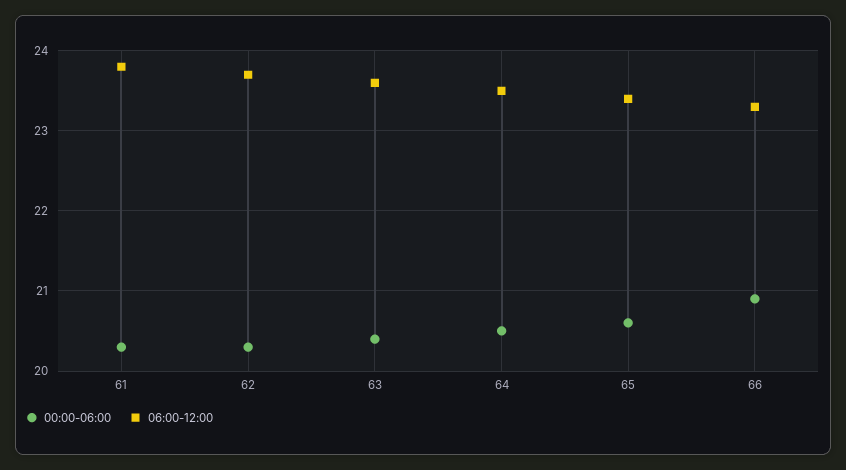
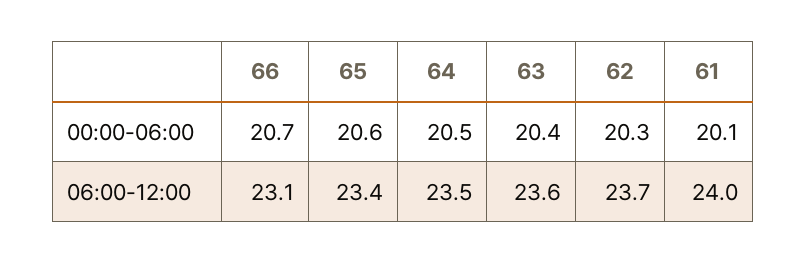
00:00-06:00, 61: 20.3 -> 20.1
06:00-12:00, 61: 23.8 -> 24
00:00-06:00, 66: 20.9 -> 20.7
06:00-12:00, 66: 23.3 -> 23.1

